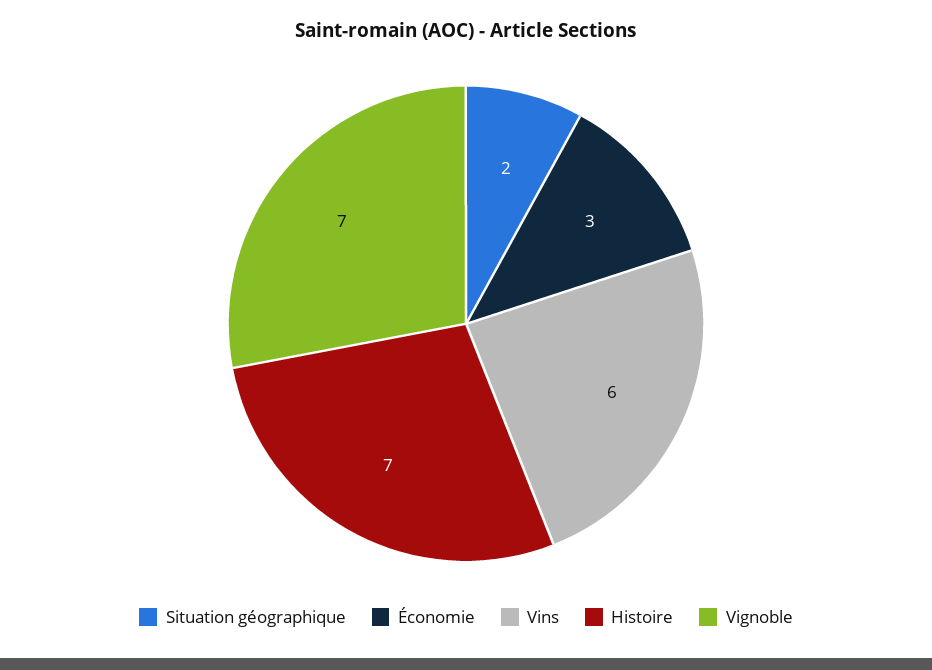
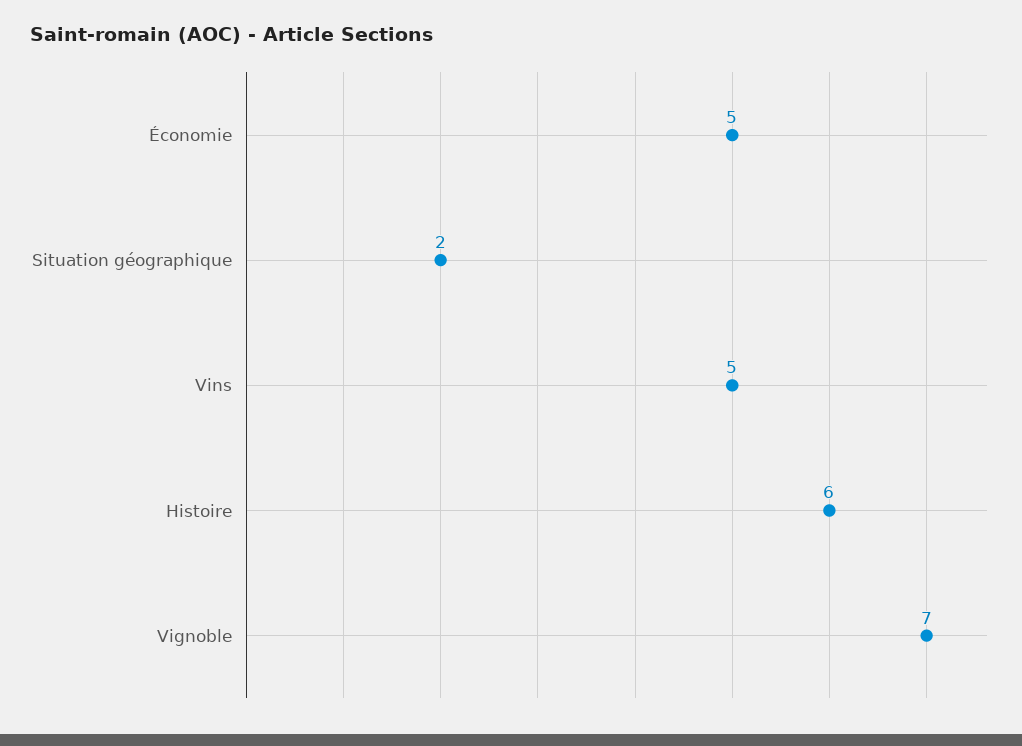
Économie: 3 -> 5
Vins: 6 -> 5
Histoire: 7 -> 6

